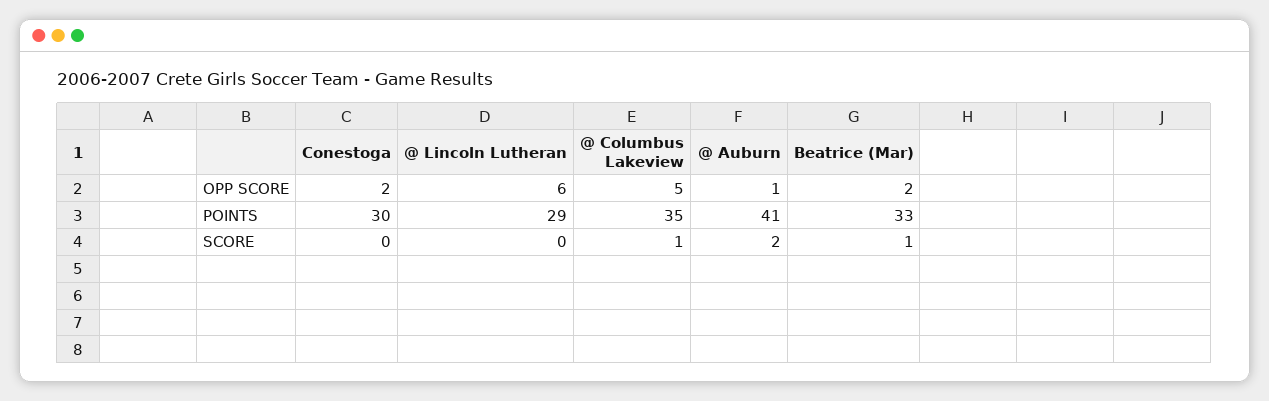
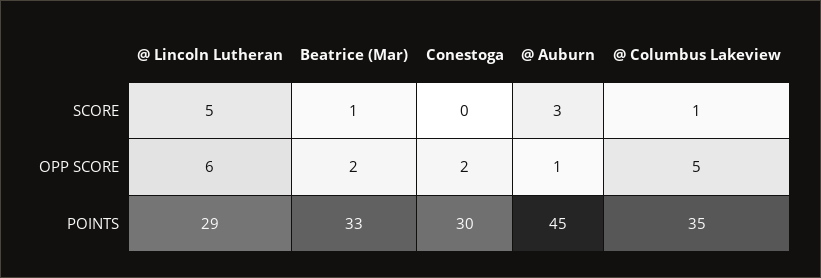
@ Auburn, POINTS: 41 -> 45
@ Lincoln Lutheran, SCORE: 0 -> 5
@ Auburn, SCORE: 2 -> 3

